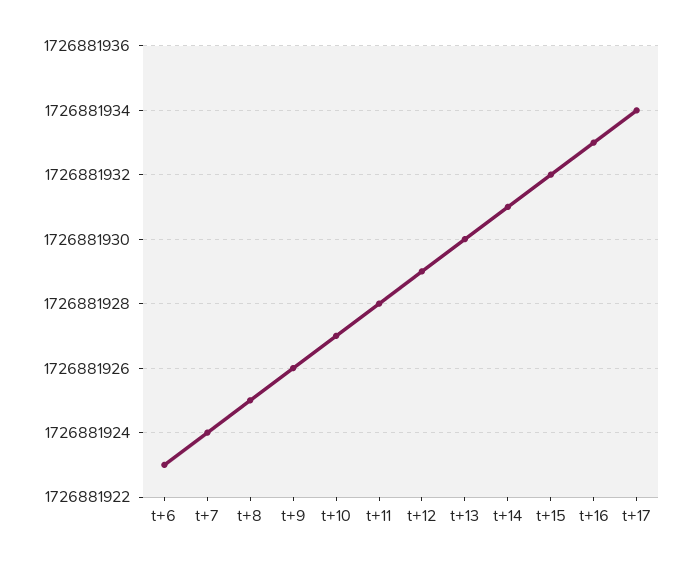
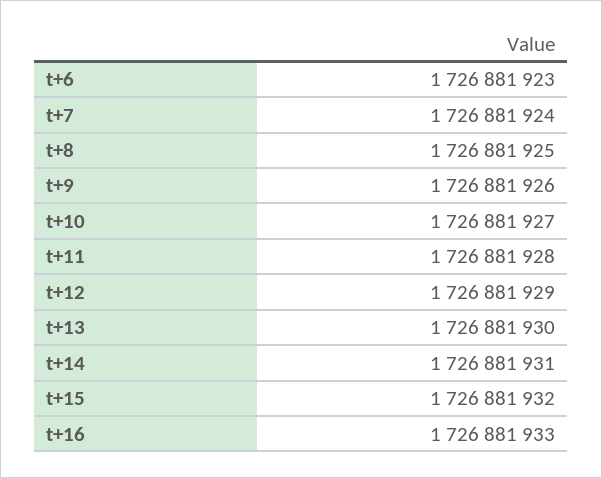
t+17: 1726881934 -> none

